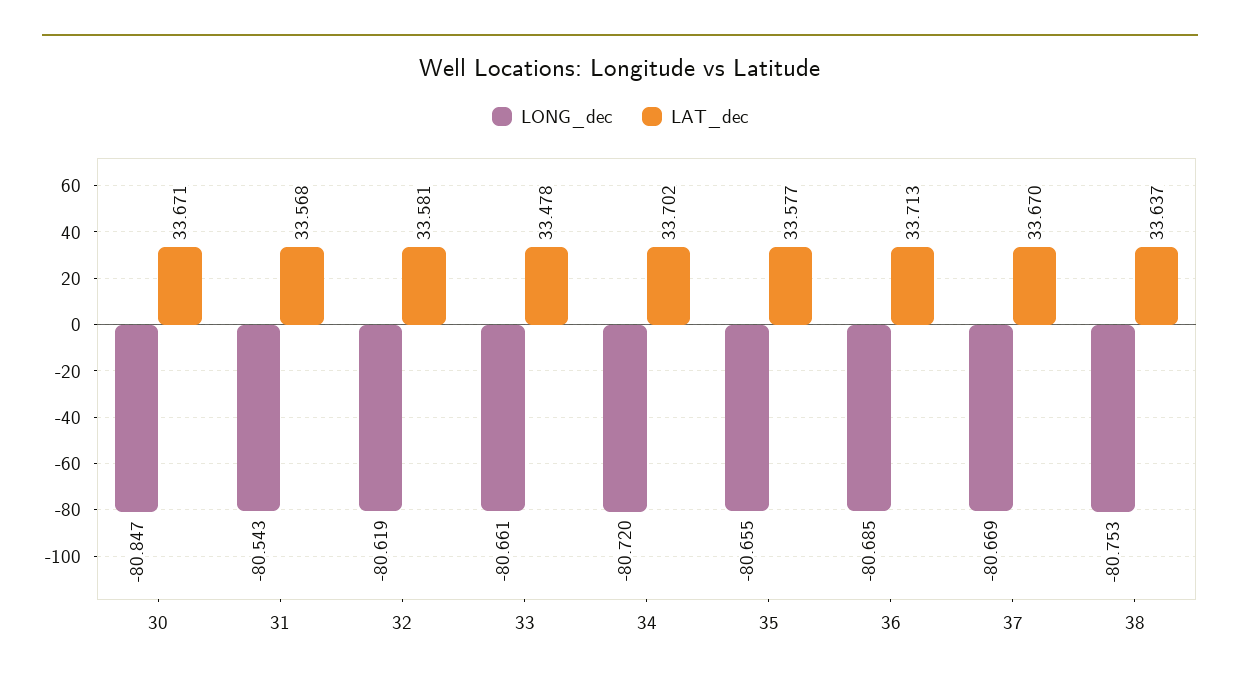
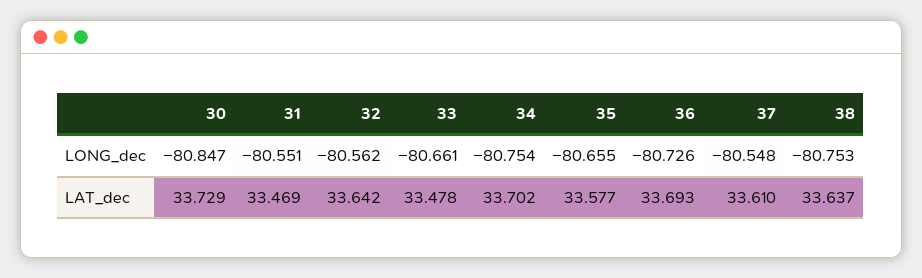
LAT_dec, 30: 33.671 -> 33.729
LONG_dec, 31: -80.543 -> -80.551
LAT_dec, 31: 33.568 -> 33.469
LONG_dec, 32: -80.619 -> -80.562
LAT_dec, 32: 33.581 -> 33.642
LONG_dec, 34: -80.72 -> -80.754
LONG_dec, 36: -80.685 -> -80.726
LAT_dec, 36: 33.713 -> 33.693
LONG_dec, 37: -80.669 -> -80.548
LAT_dec, 37: 33.67 -> 33.61

